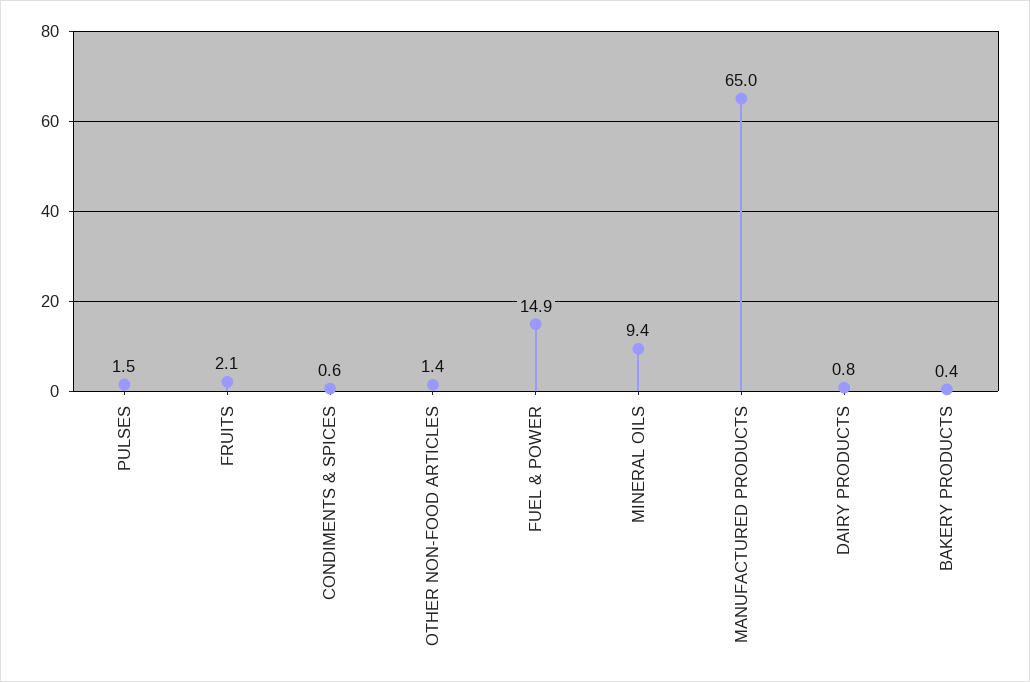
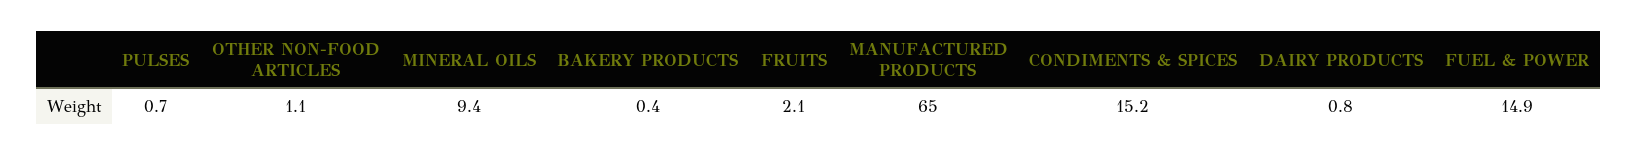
PULSES: 1.5 -> 0.7
CONDIMENTS & SPICES: 0.6 -> 15.2
OTHER NON-FOOD ARTICLES: 1.4 -> 1.1

